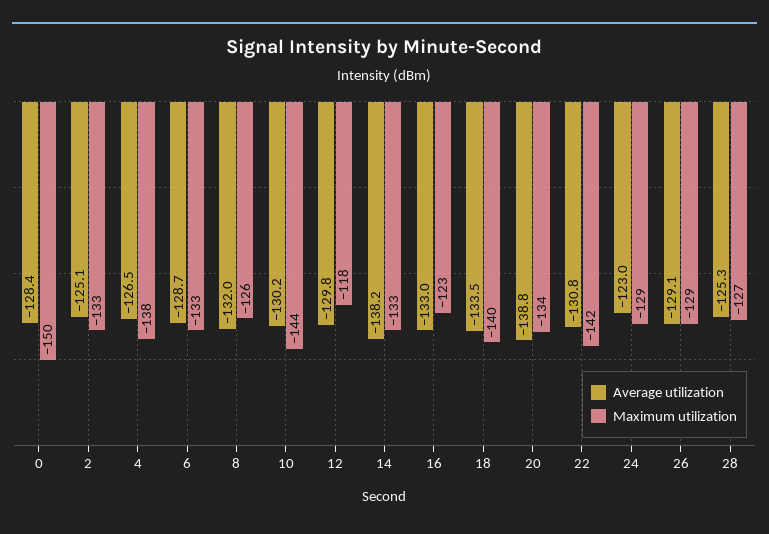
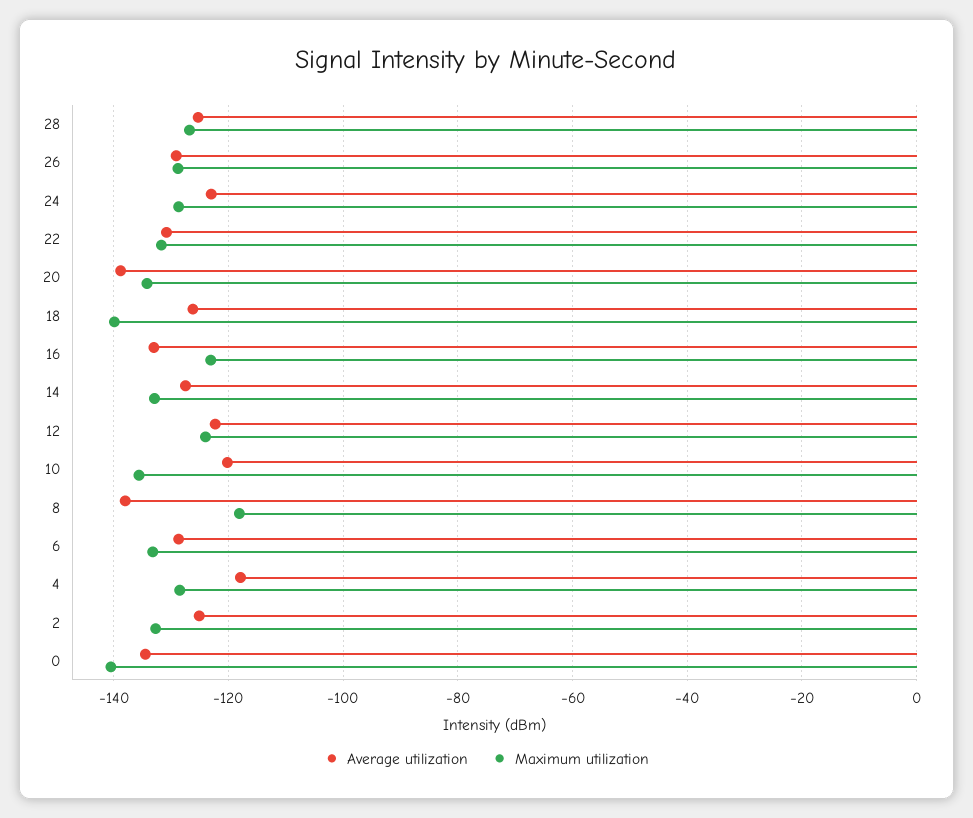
Average utilization, 0: -128.4 -> -134
Maximum utilization, 0: -150 -> -140
Average utilization, 4: -126.5 -> -118
Maximum utilization, 4: -138 -> -128
Average utilization, 8: -132 -> -138
Maximum utilization, 8: -126 -> -118
Average utilization, 10: -130.2 -> -120
Maximum utilization, 10: -144 -> -136
Average utilization, 12: -129.8 -> -122
Maximum utilization, 12: -118 -> -124
Average utilization, 14: -138.2 -> -128
Average utilization, 18: -133.5 -> -126
Maximum utilization, 22: -142 -> -132

